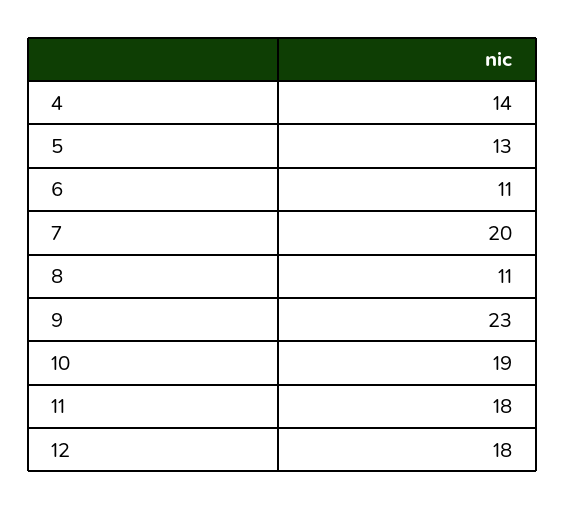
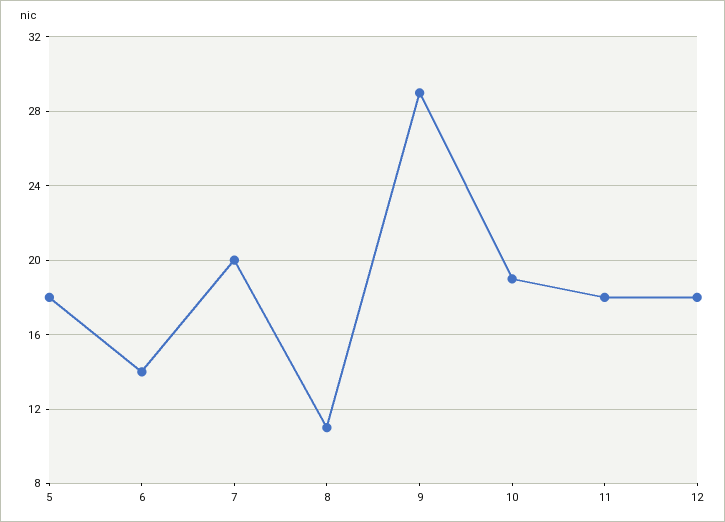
4: 14 -> none
5: 13 -> 18
6: 11 -> 14
9: 23 -> 29

